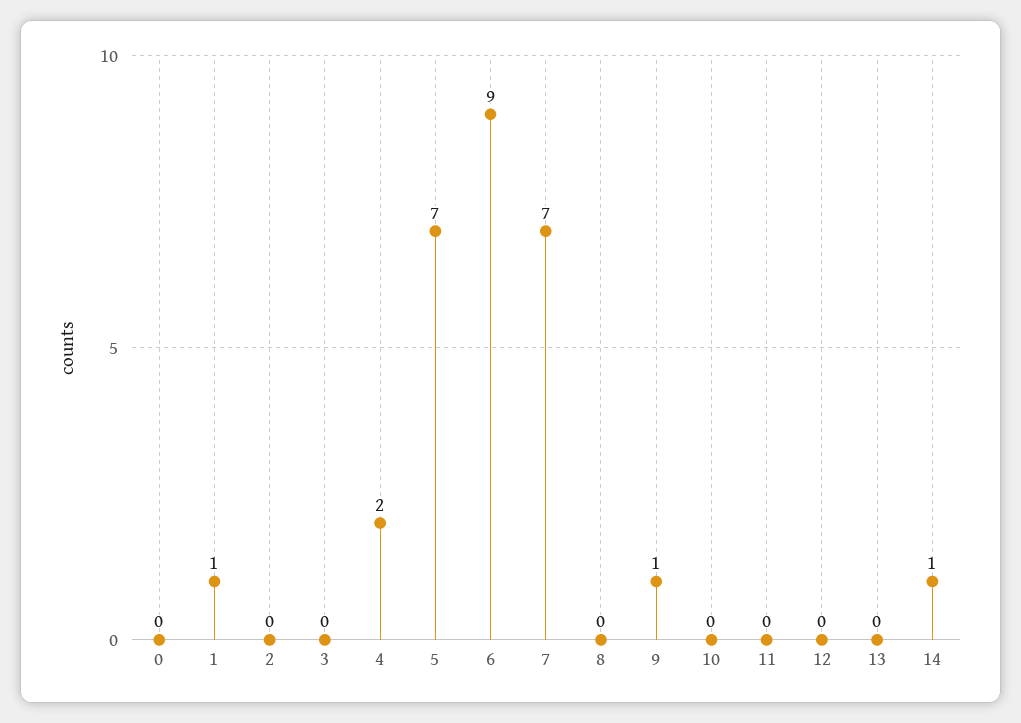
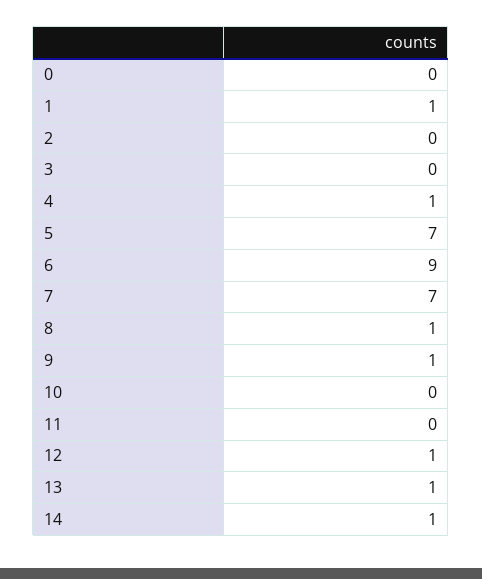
4: 2 -> 1
8: 0 -> 1
12: 0 -> 1
13: 0 -> 1

